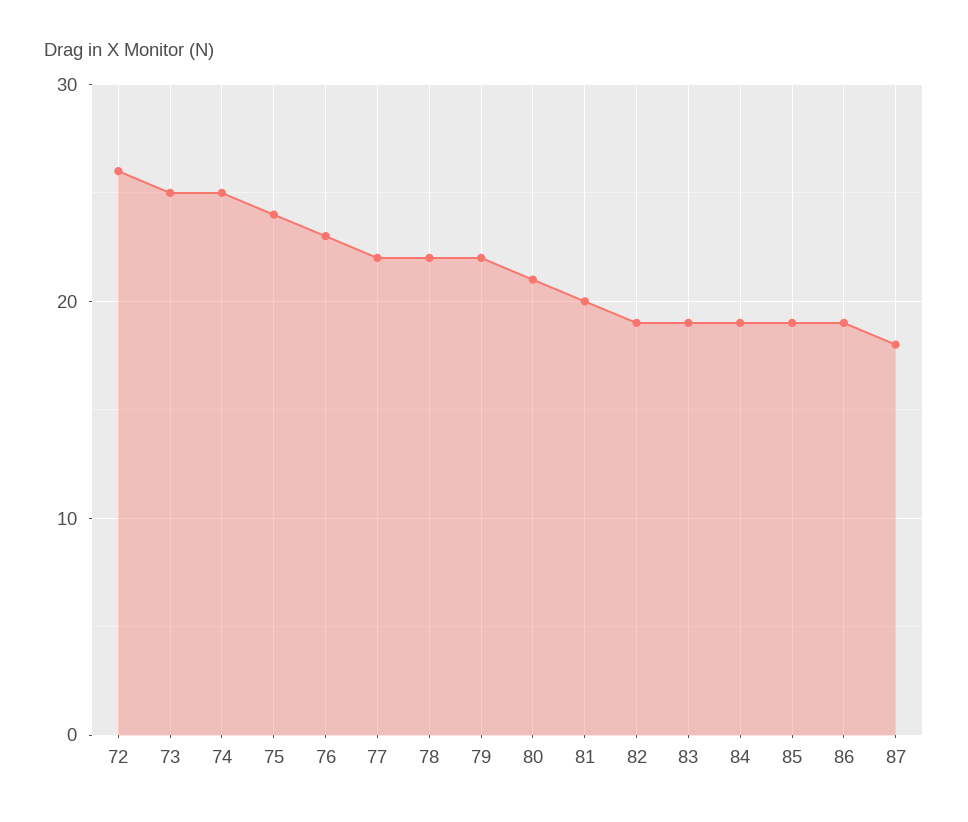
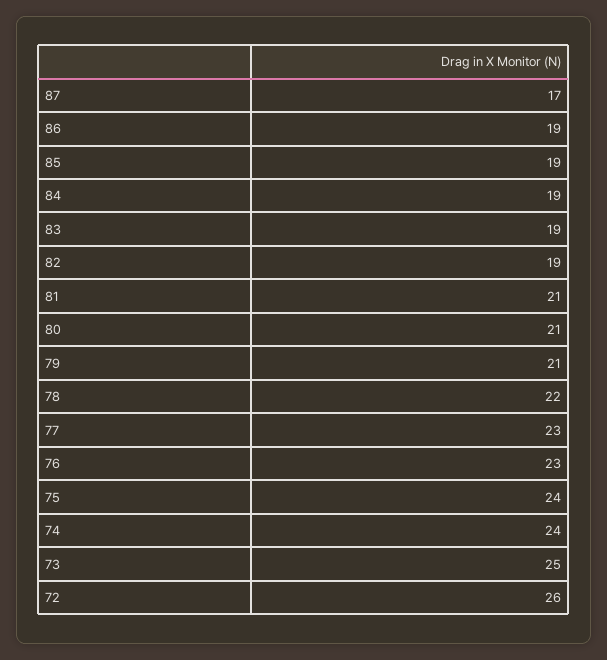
74: 25 -> 24
77: 22 -> 23
79: 22 -> 21
81: 20 -> 21
87: 18 -> 17

